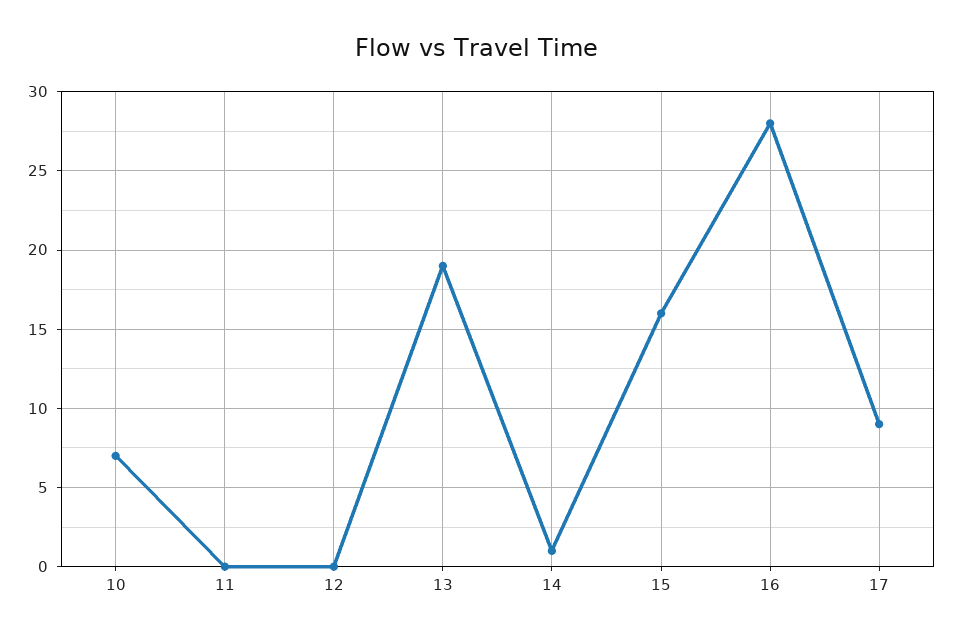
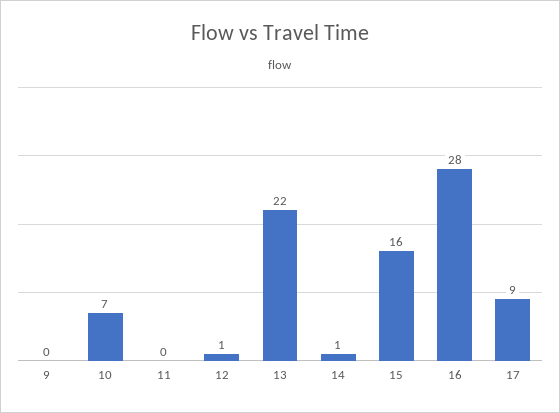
12: 0 -> 1
13: 19 -> 22
9: none -> 0

